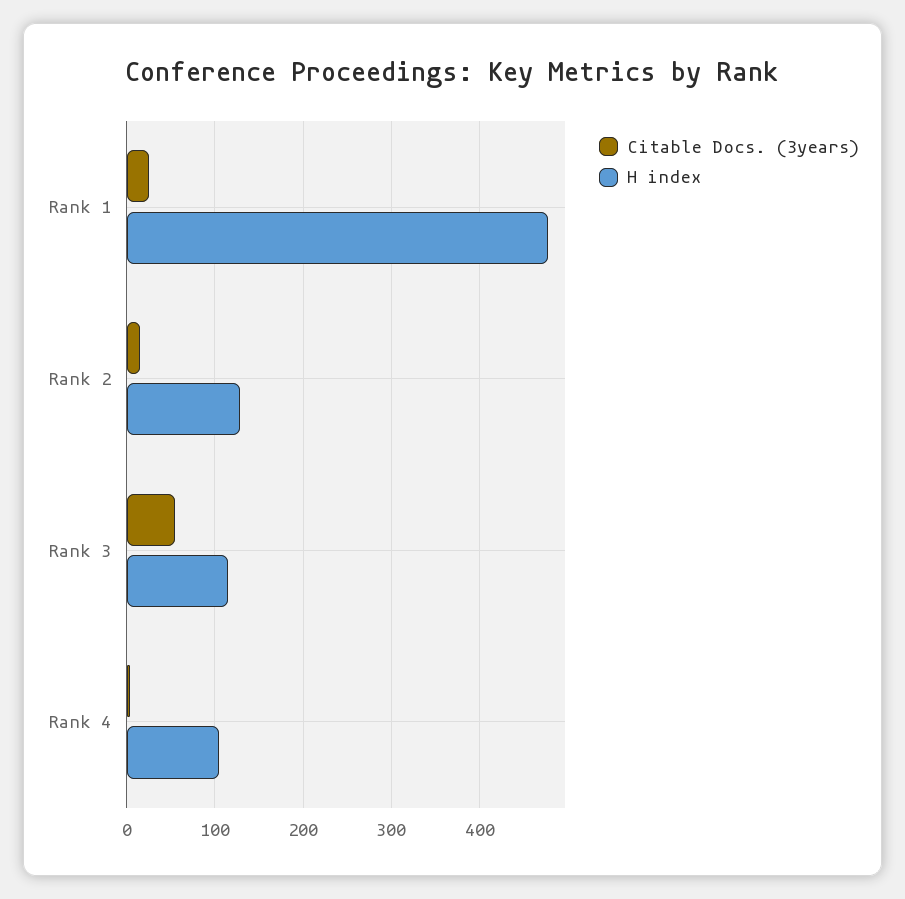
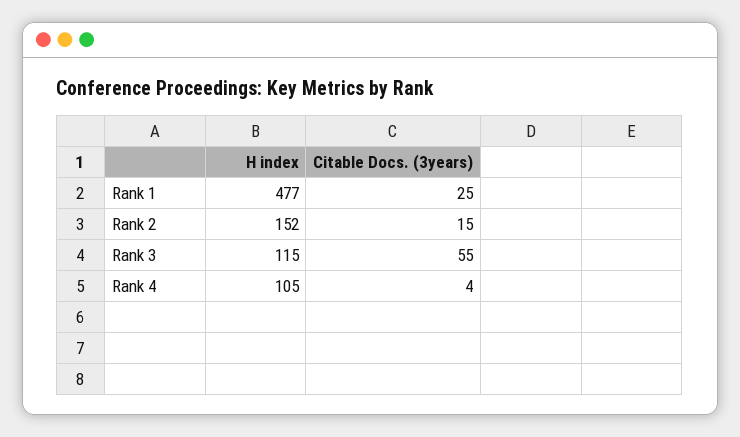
H index, Rank 2: 130 -> 152

